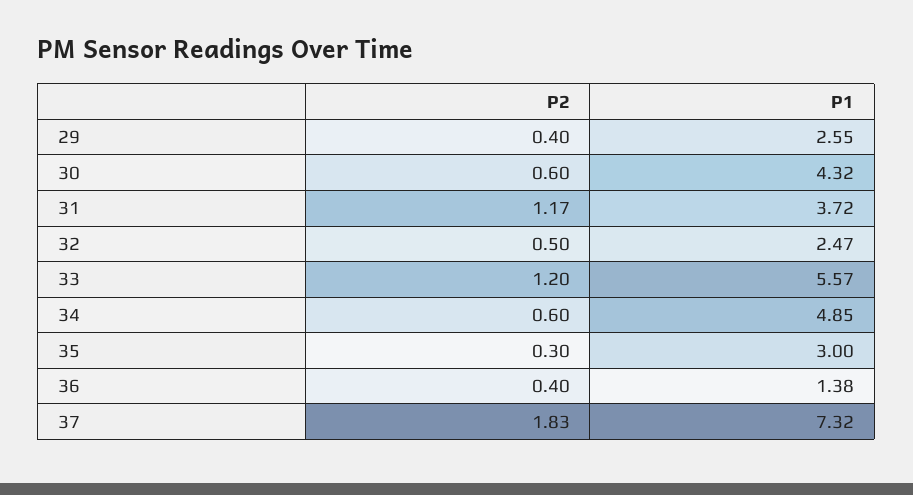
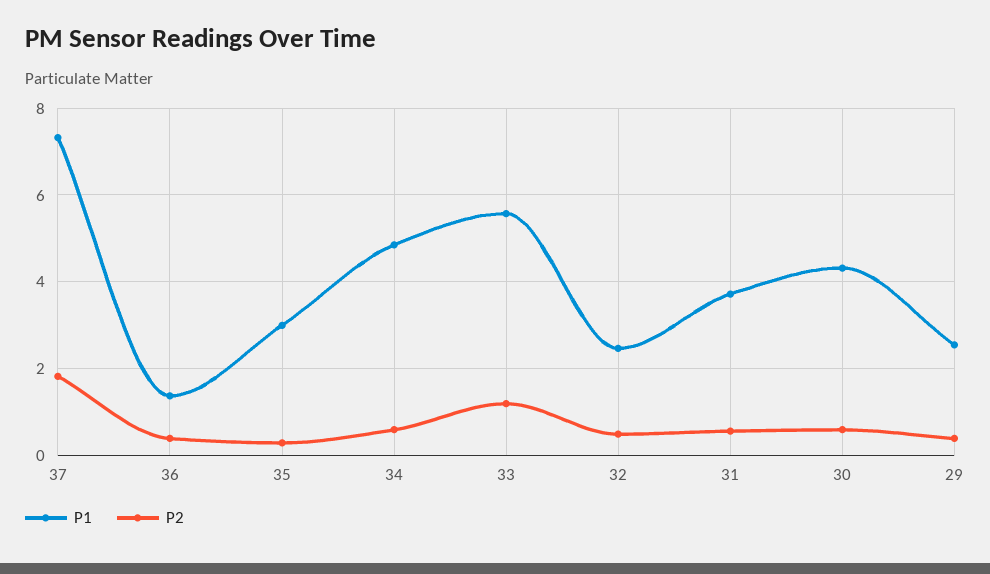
P2, 31: 1.17 -> 0.6

